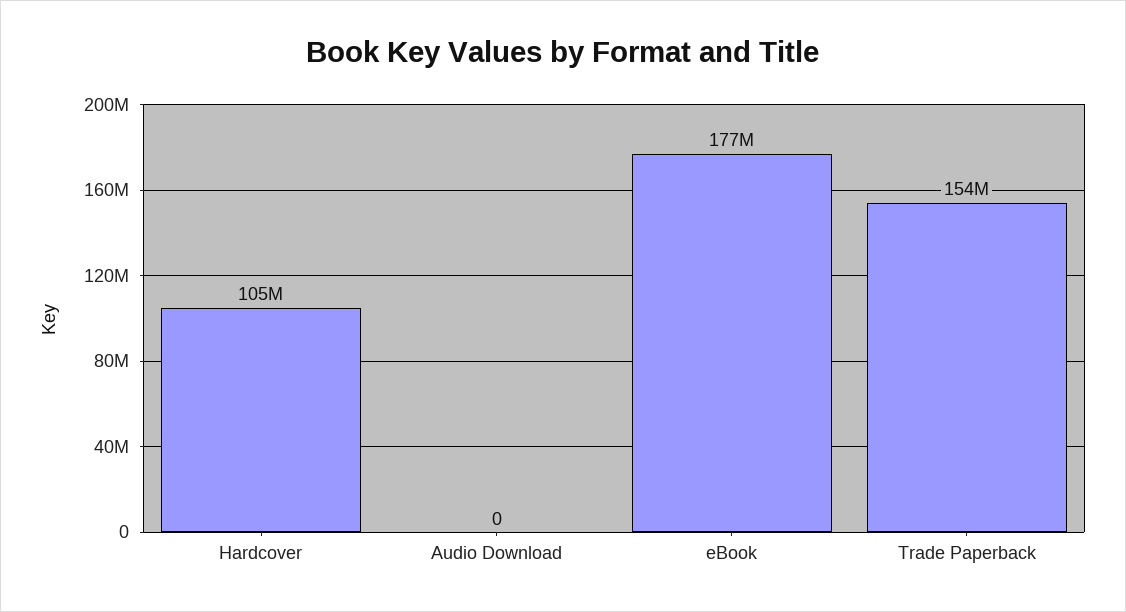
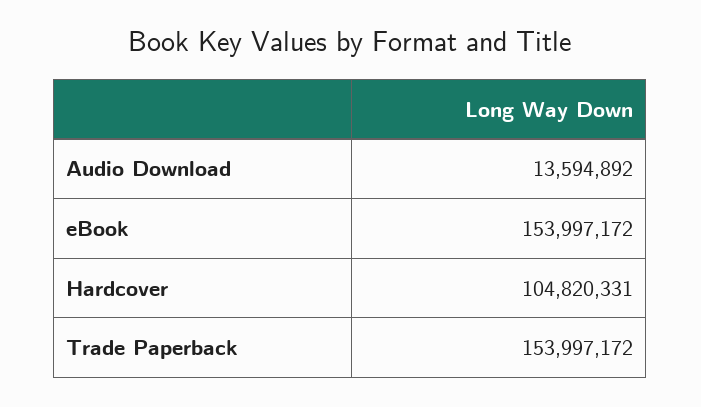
Audio Download: 0 -> 13594892
eBook: 177000000 -> 153997172

